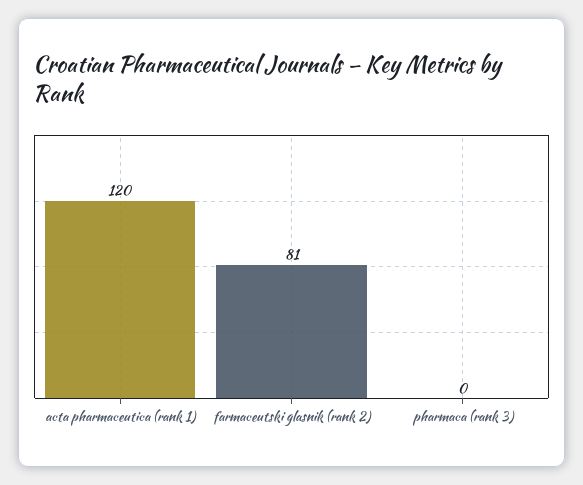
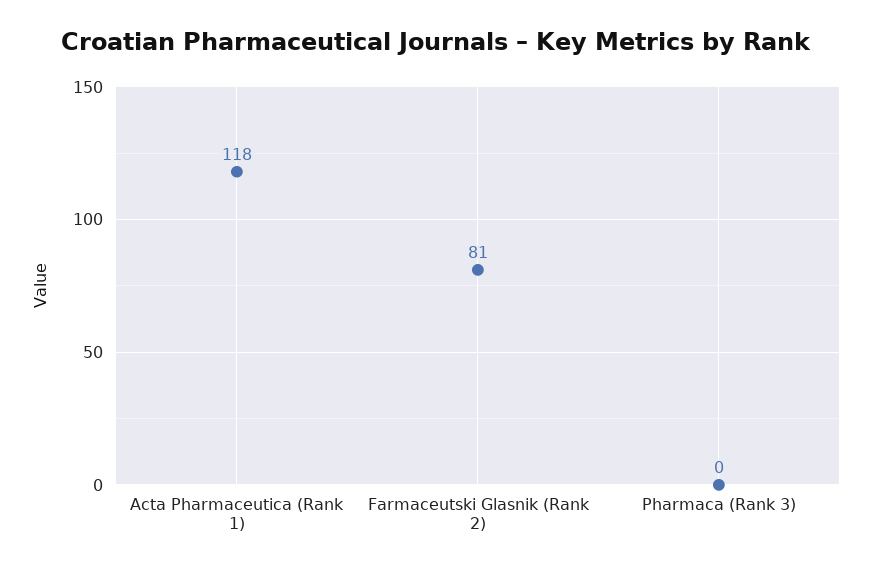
acta pharmaceutica (rank 1): 120 -> 118

